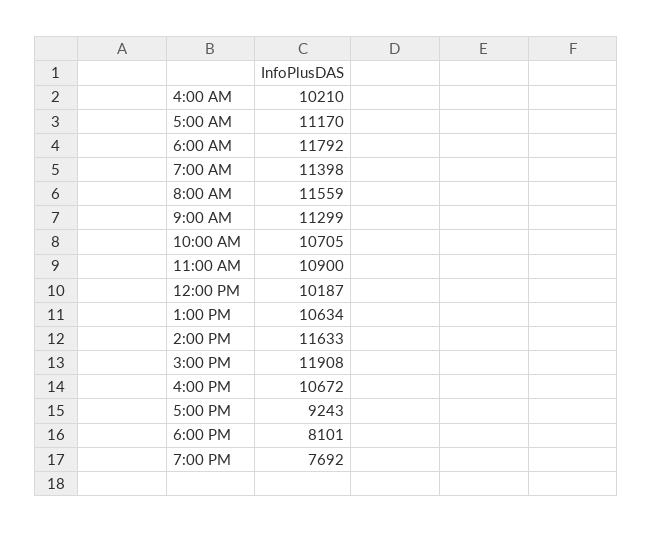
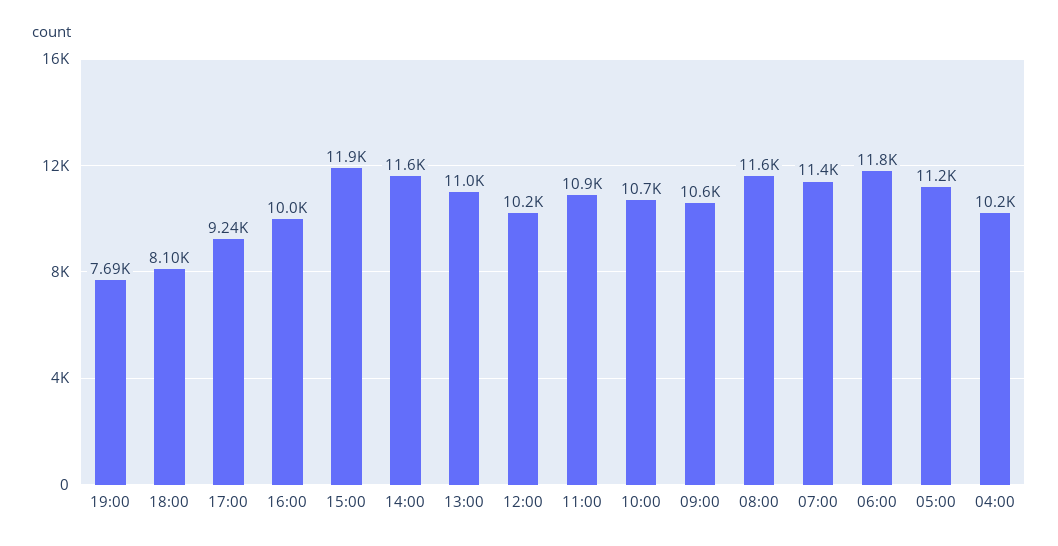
9:00 AM: 11299 -> 10600
1:00 PM: 10634 -> 11000
4:00 PM: 10672 -> 10000

